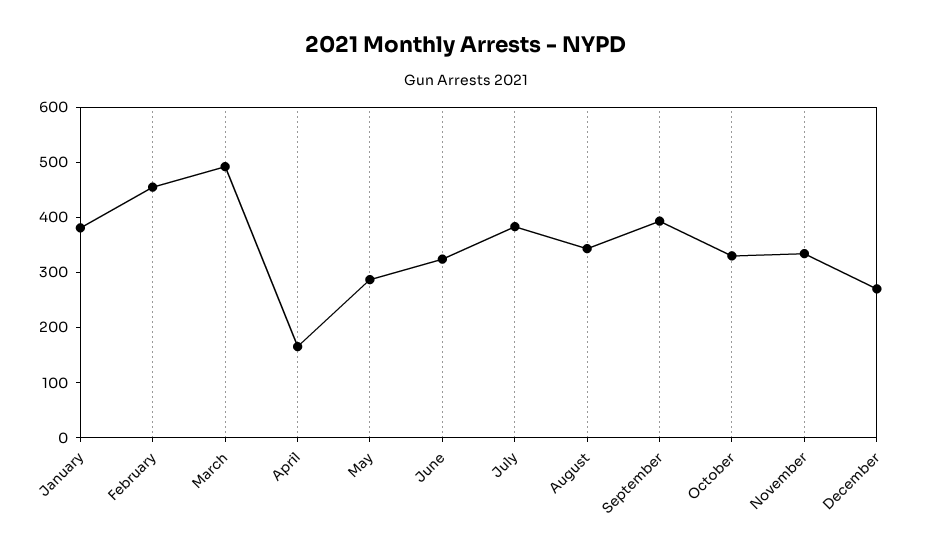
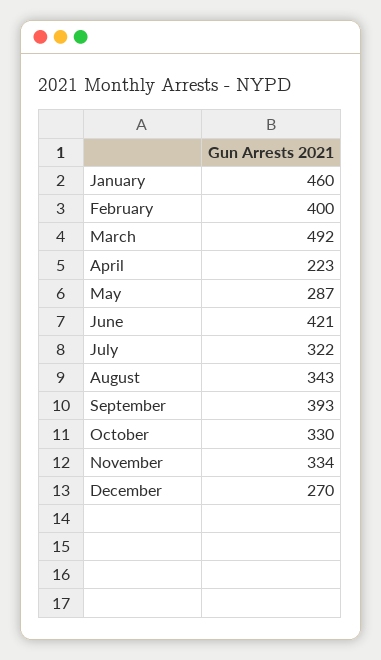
January: 380 -> 460
February: 460 -> 400
April: 160 -> 223
June: 320 -> 421
July: 380 -> 322

